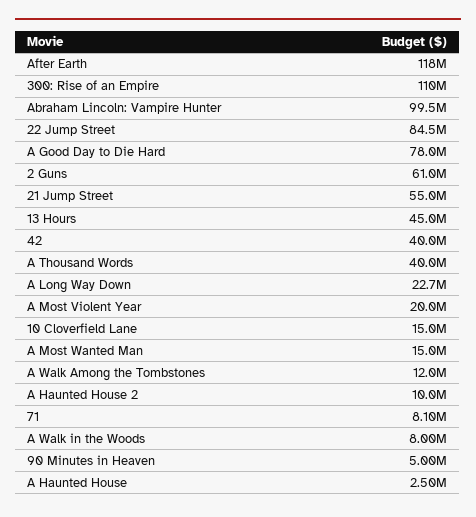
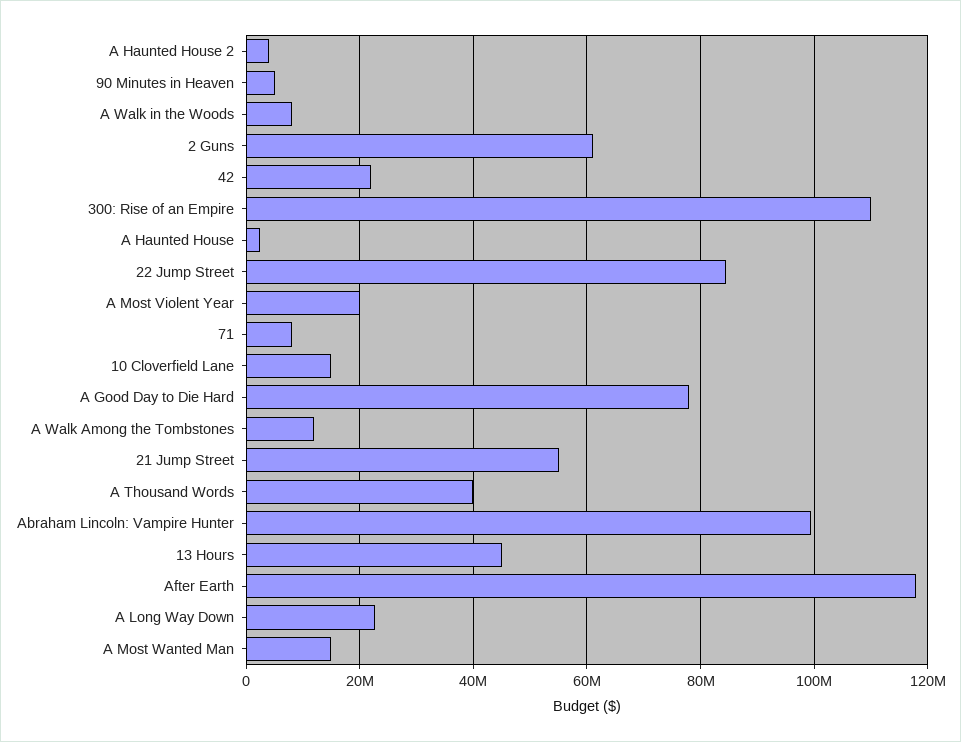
42: 40000000 -> 22000000
A Haunted House 2: 10000000 -> 4000000

